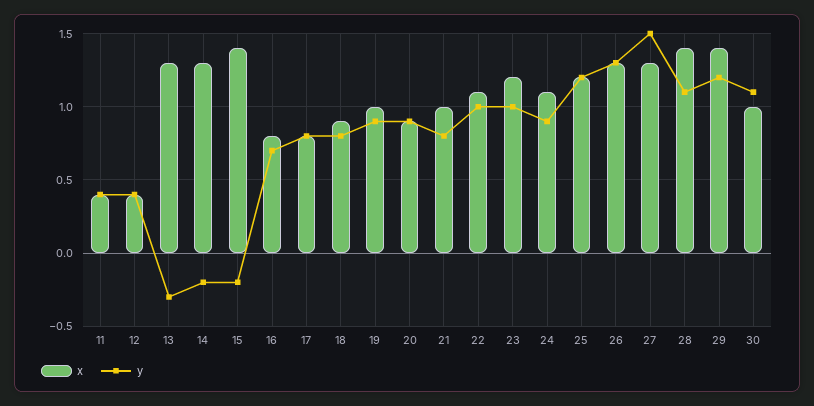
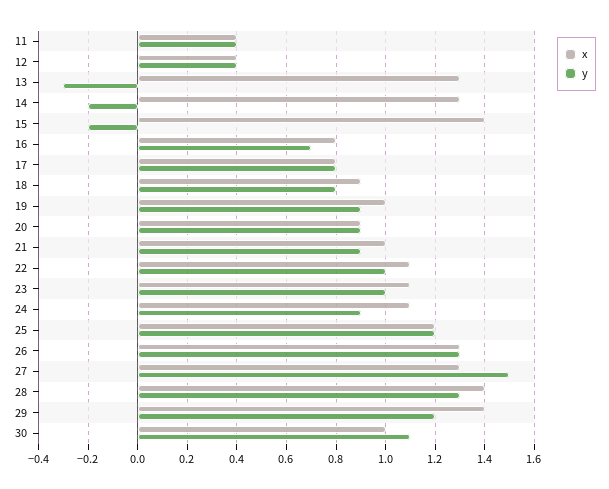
y, 21: 0.8 -> 0.9
x, 23: 1.2 -> 1.1
y, 28: 1.1 -> 1.3

